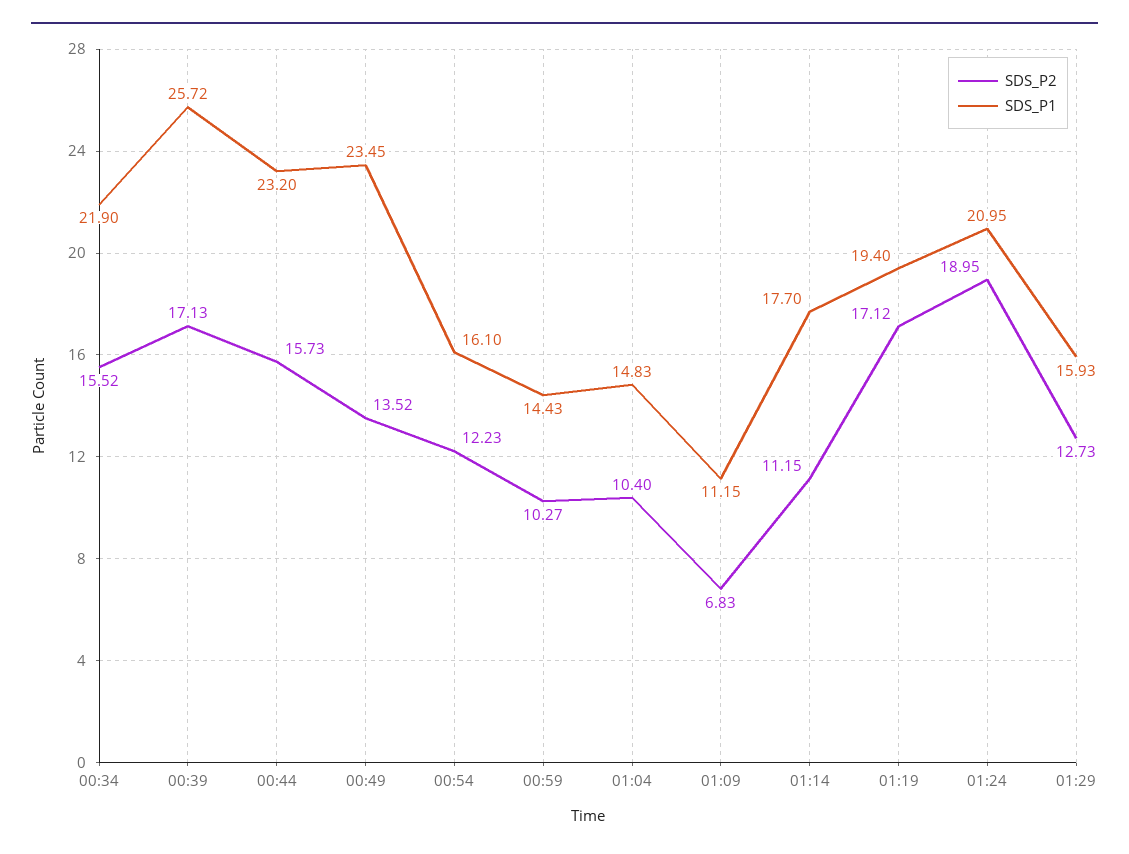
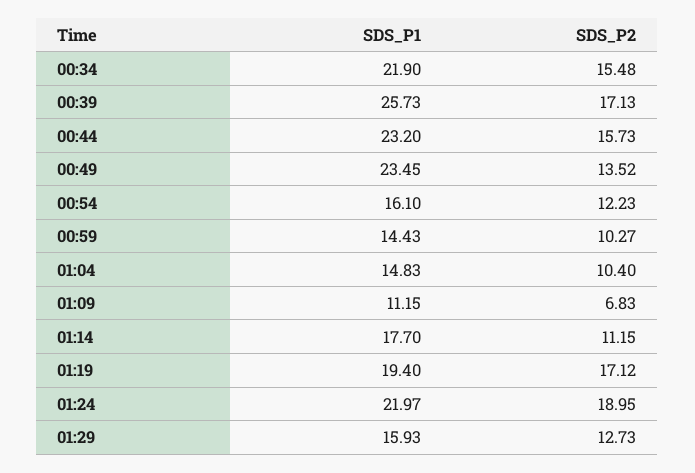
SDS_P2, 00:34: 15.52 -> 15.48
SDS_P1, 00:39: 25.72 -> 25.73
SDS_P1, 01:24: 20.95 -> 21.97

